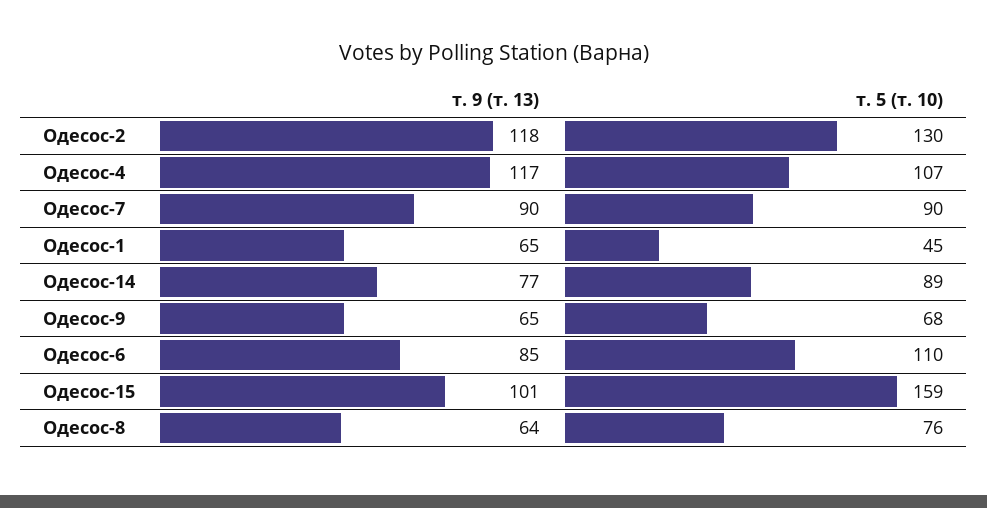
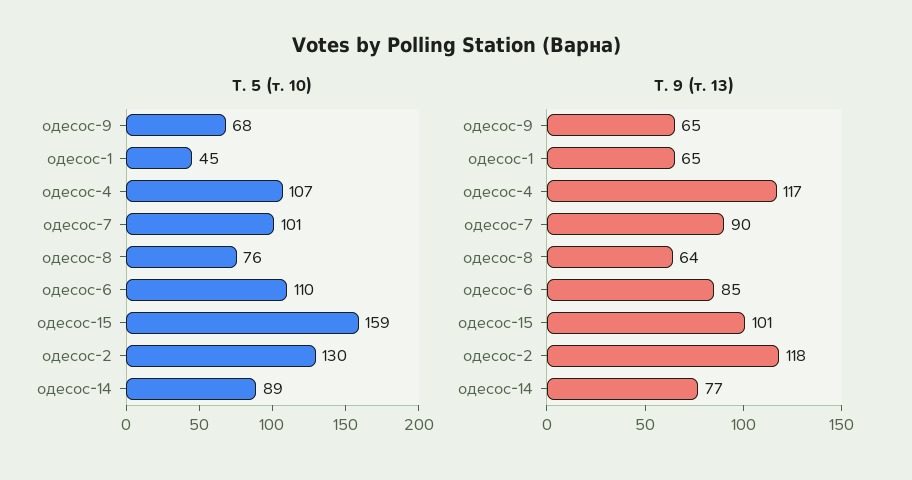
т. 5 (т. 10), Одесос-7: 90 -> 101

